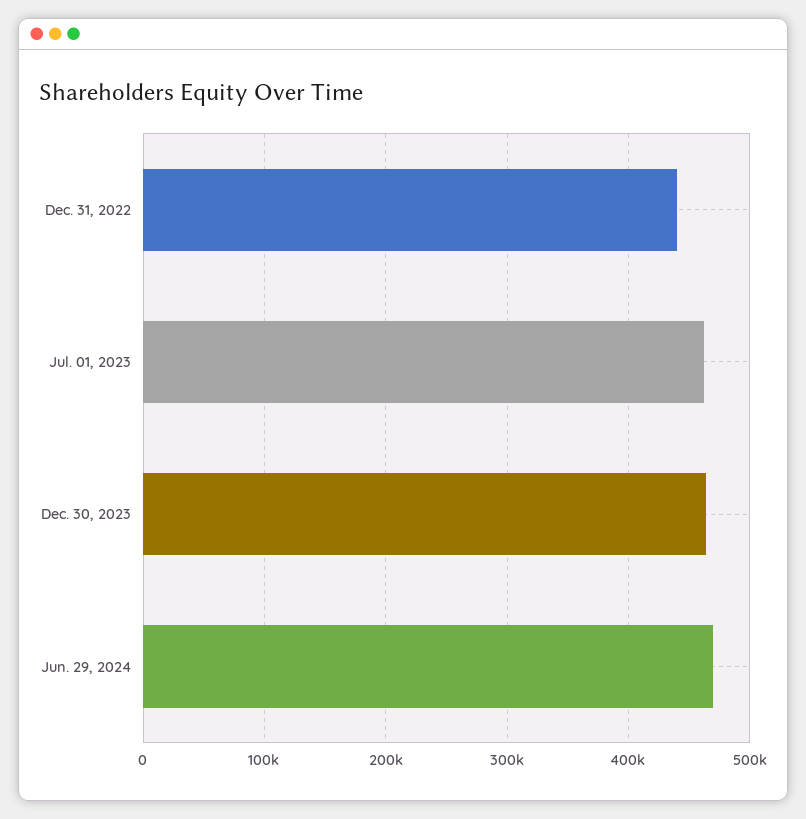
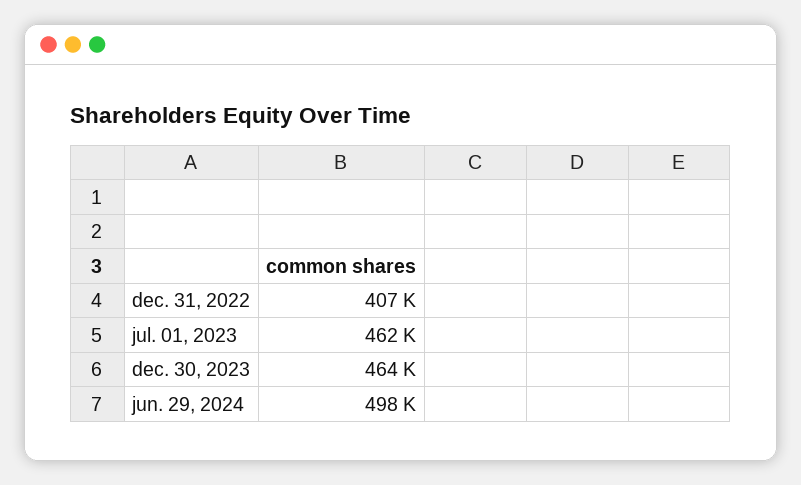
Dec. 31, 2022: 440000 -> 407000
Jun. 29, 2024: 470000 -> 498000

